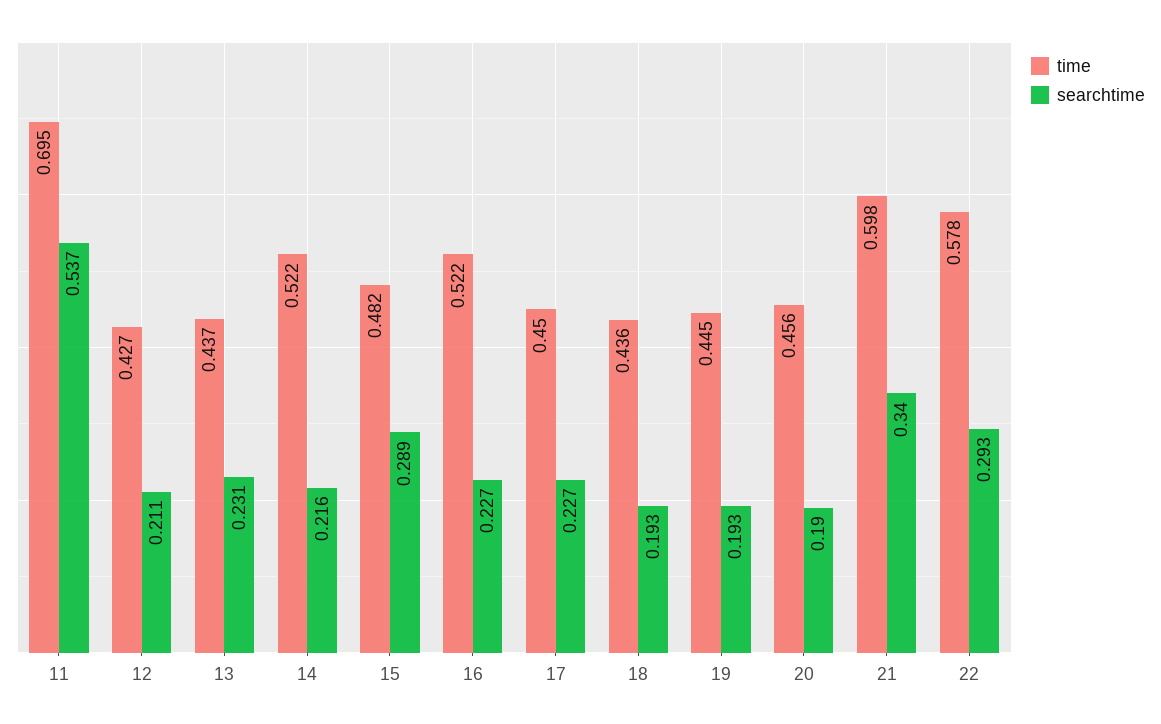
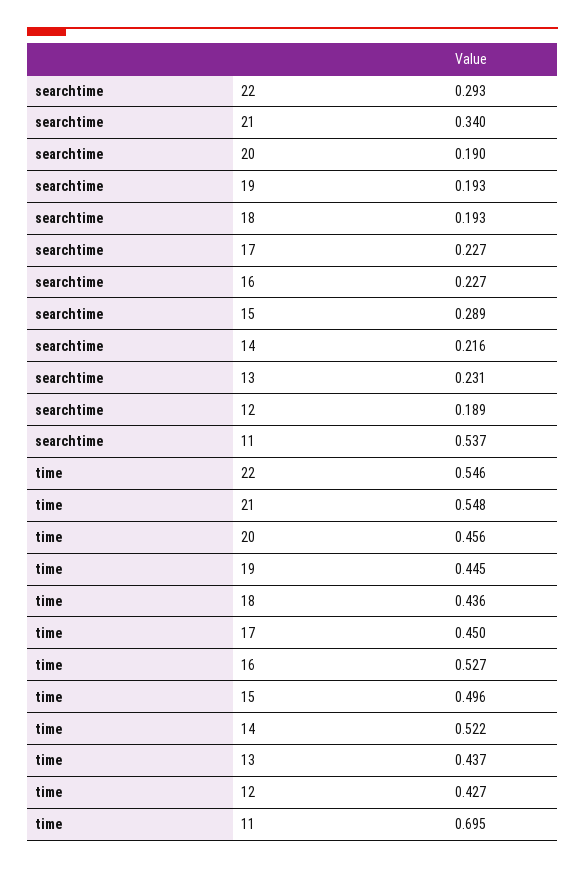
searchtime, 12: 0.211 -> 0.189
time, 15: 0.482 -> 0.496
time, 16: 0.522 -> 0.527
time, 21: 0.598 -> 0.548
time, 22: 0.578 -> 0.546

